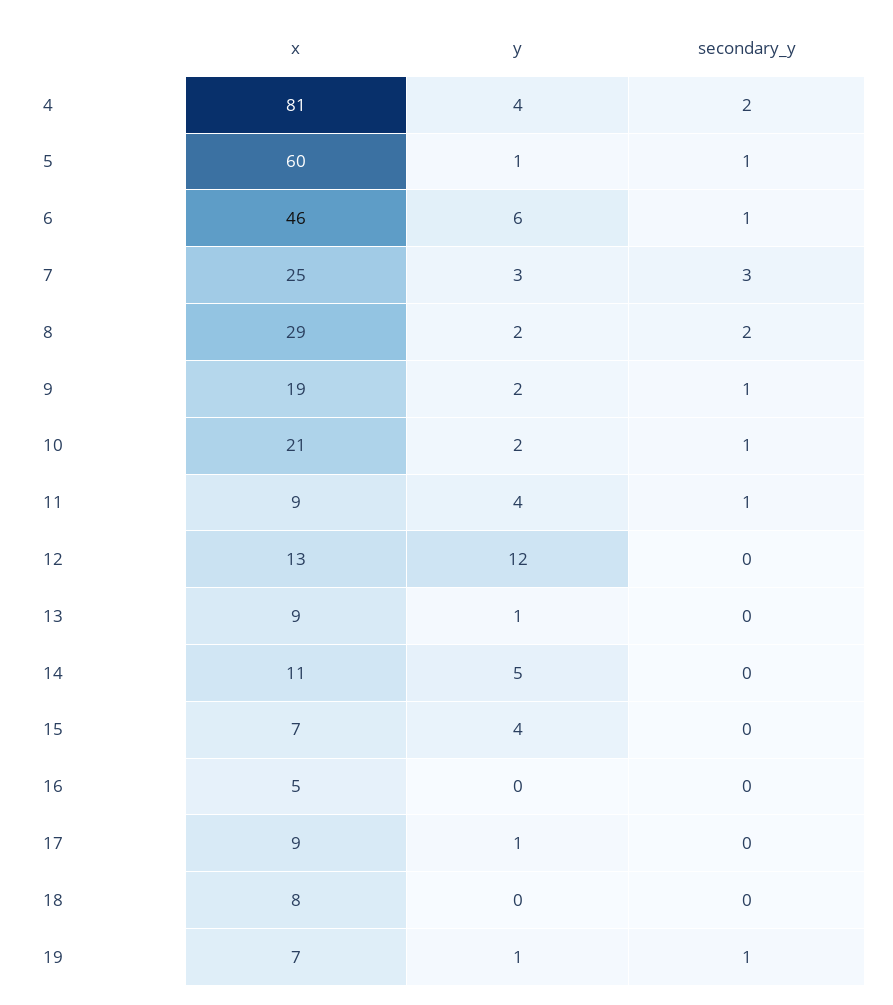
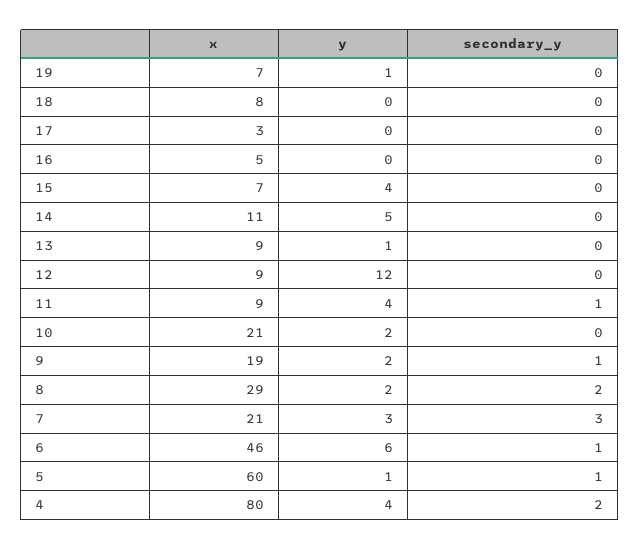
x, 4: 81 -> 80
x, 7: 25 -> 21
secondary_y, 10: 1 -> 0
x, 12: 13 -> 9
x, 17: 9 -> 3
y, 17: 1 -> 0
secondary_y, 19: 1 -> 0

